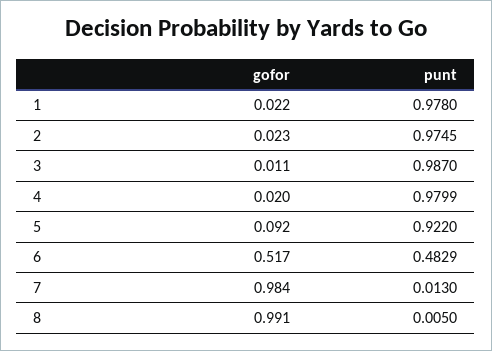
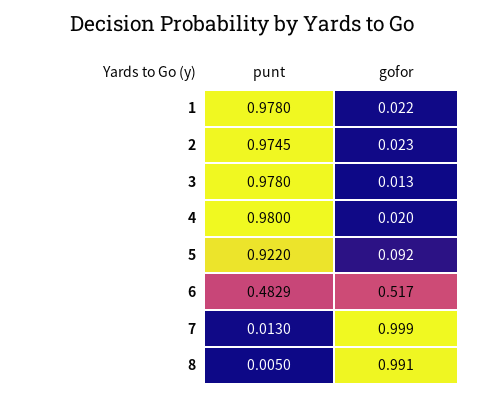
gofor, 3: 0.011 -> 0.013
punt, 3: 0.987 -> 0.978
punt, 4: 0.9799 -> 0.98
gofor, 7: 0.984 -> 0.999

